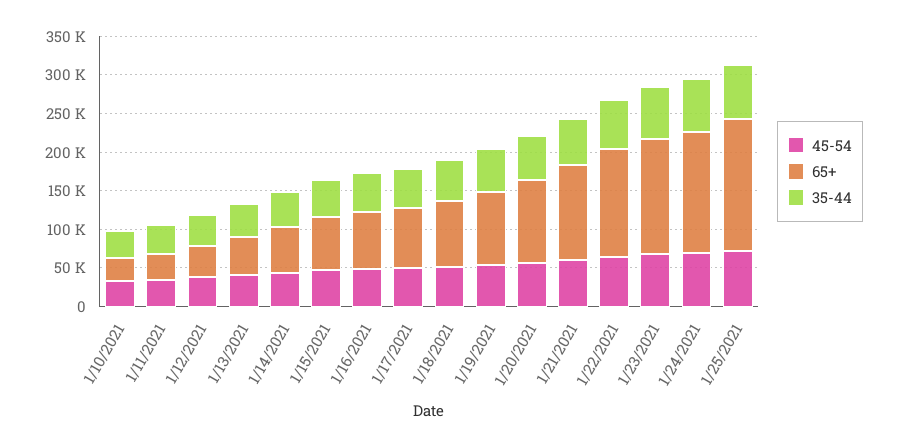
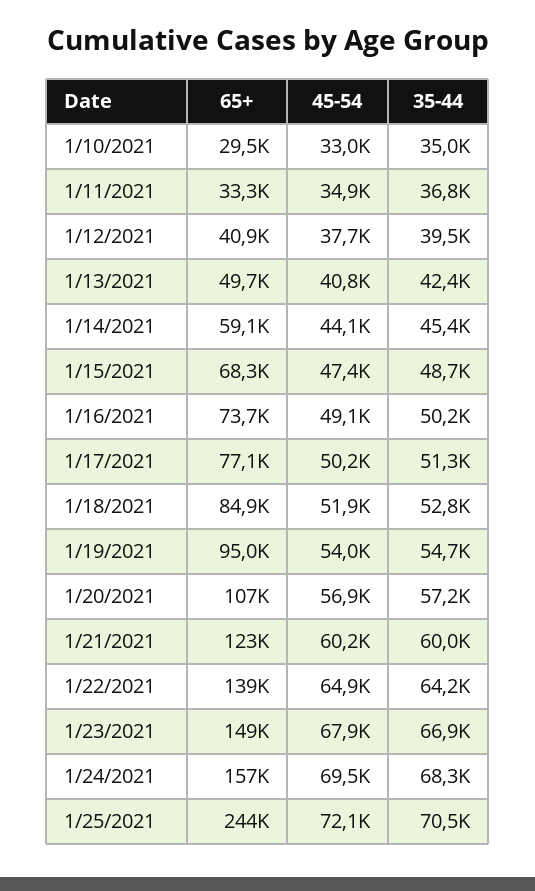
65+, 1/25/2021: 175000 -> 244000

